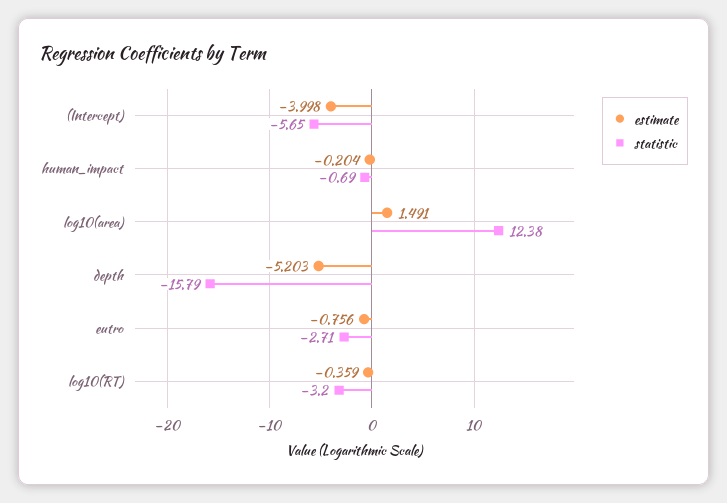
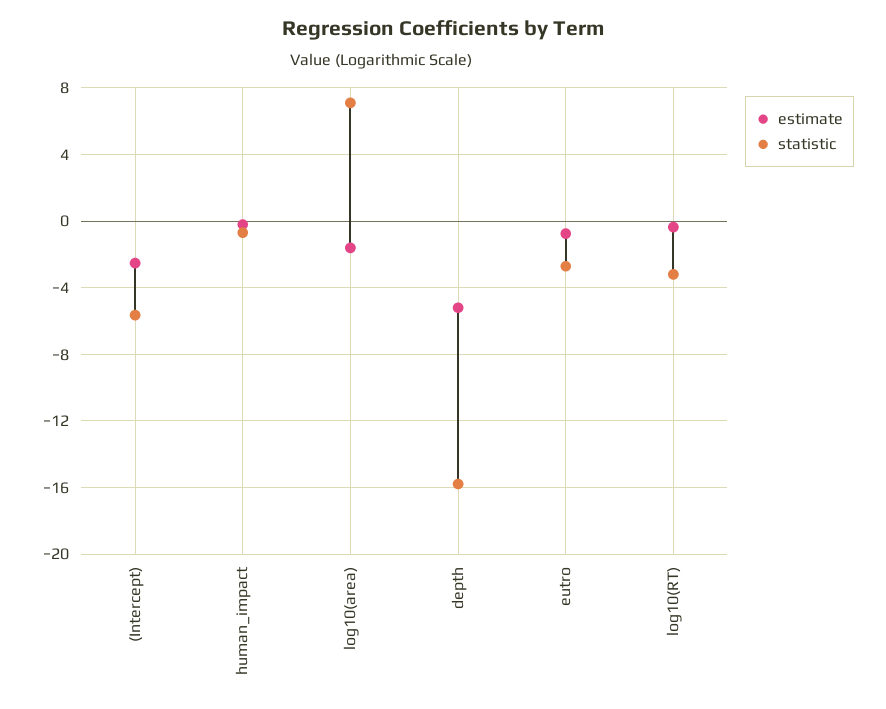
estimate, (Intercept): -3.998 -> -2.5
estimate, log10(area): 1.491 -> -1.5
statistic, log10(area): 12.38 -> 7

